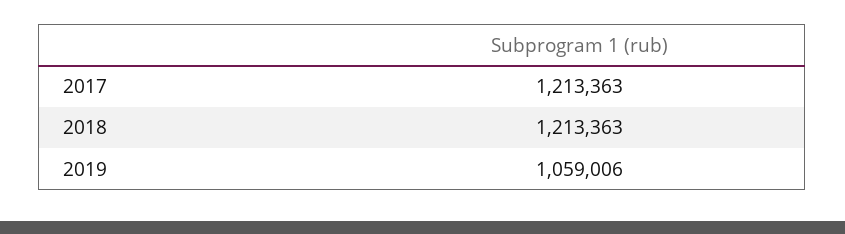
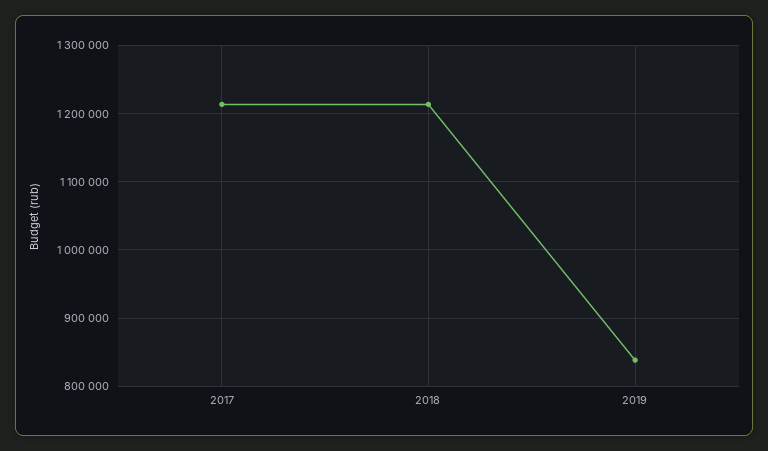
2019: 1059006 -> 840000

